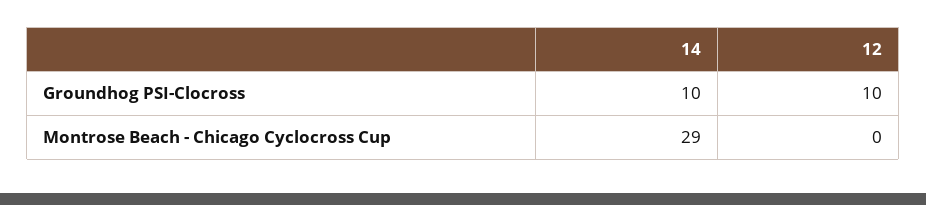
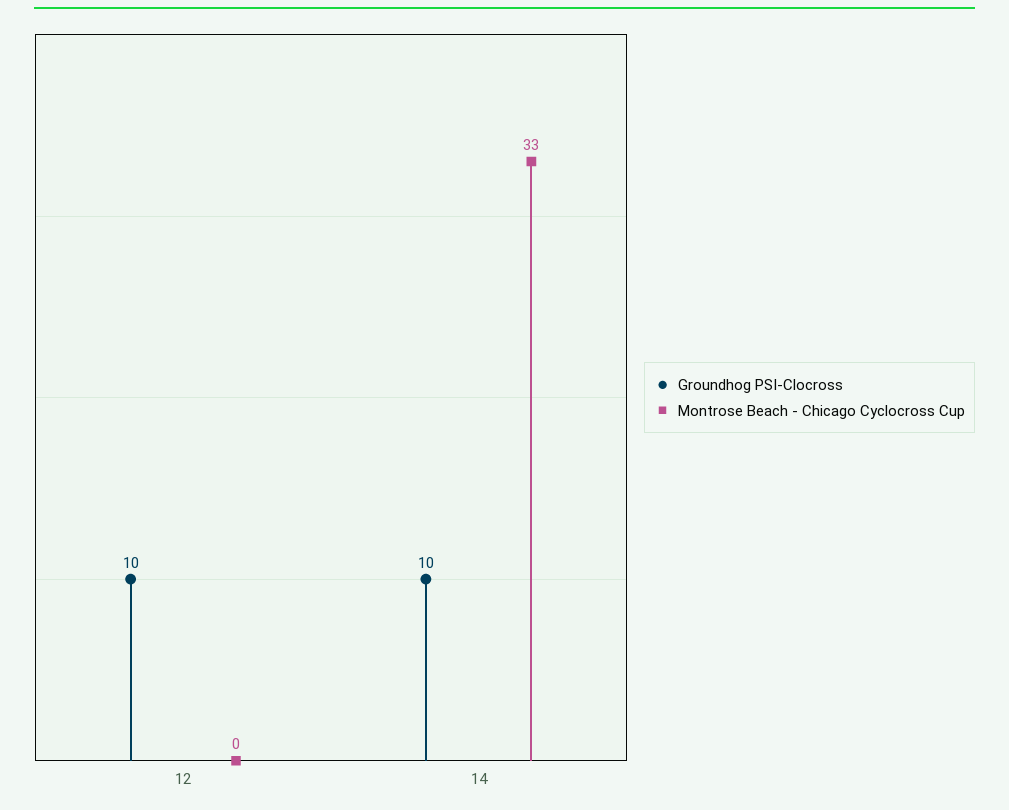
Montrose Beach - Chicago Cyclocross Cup, 14: 29 -> 33

